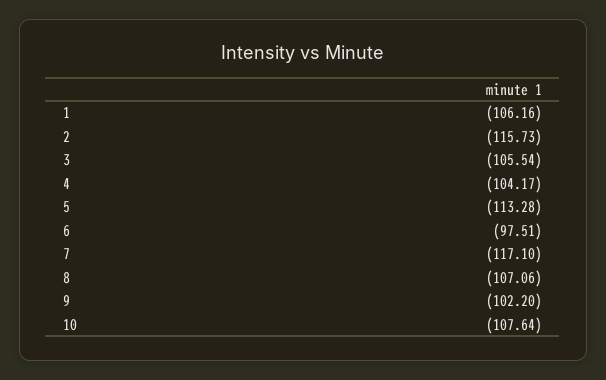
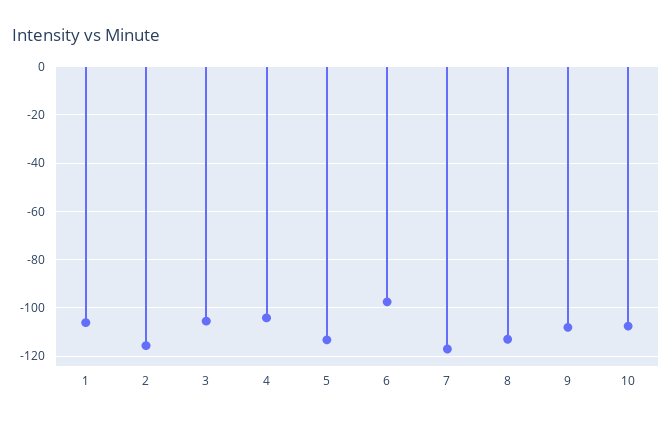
8: -107.06 -> -112.5
9: -102.2 -> -107.5

